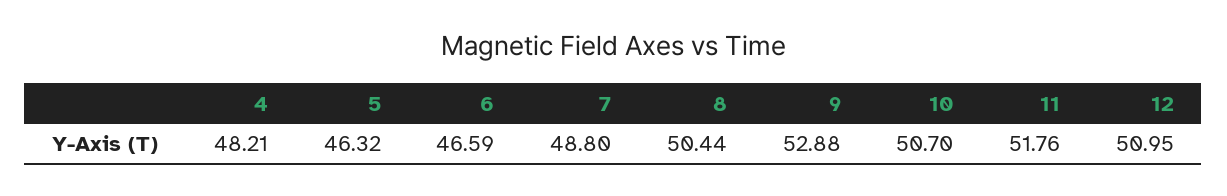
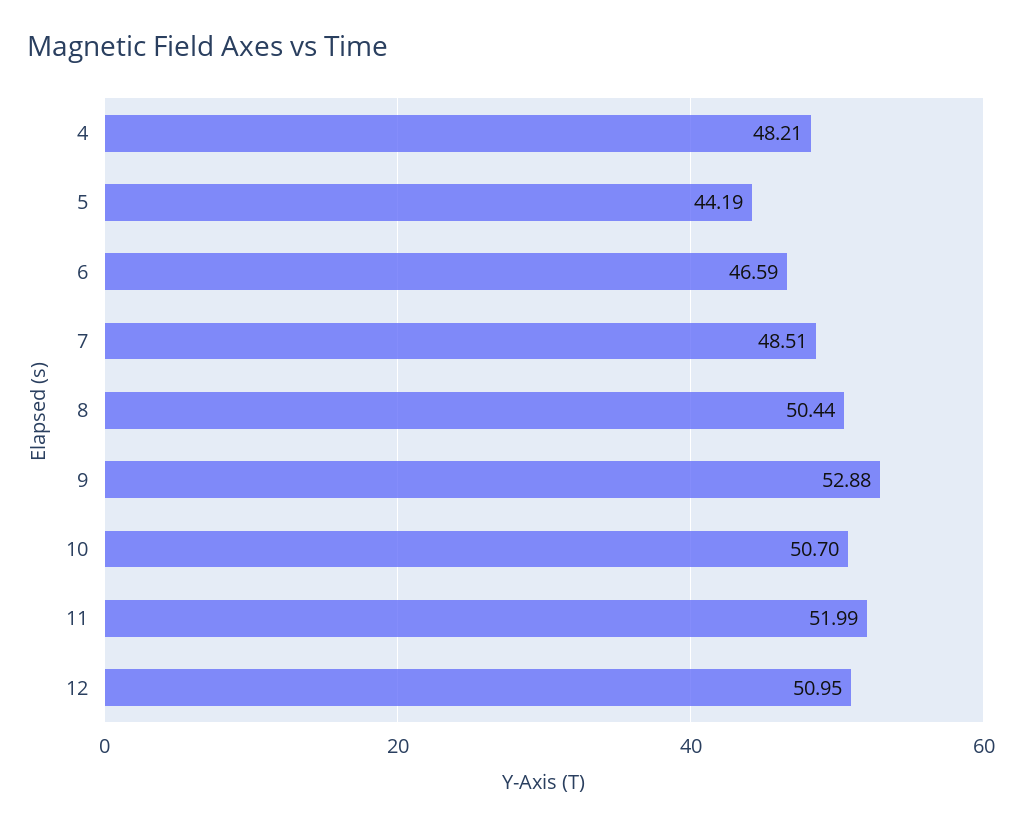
5: 46.32 -> 44.19
7: 48.8 -> 48.51
11: 51.76 -> 51.99

